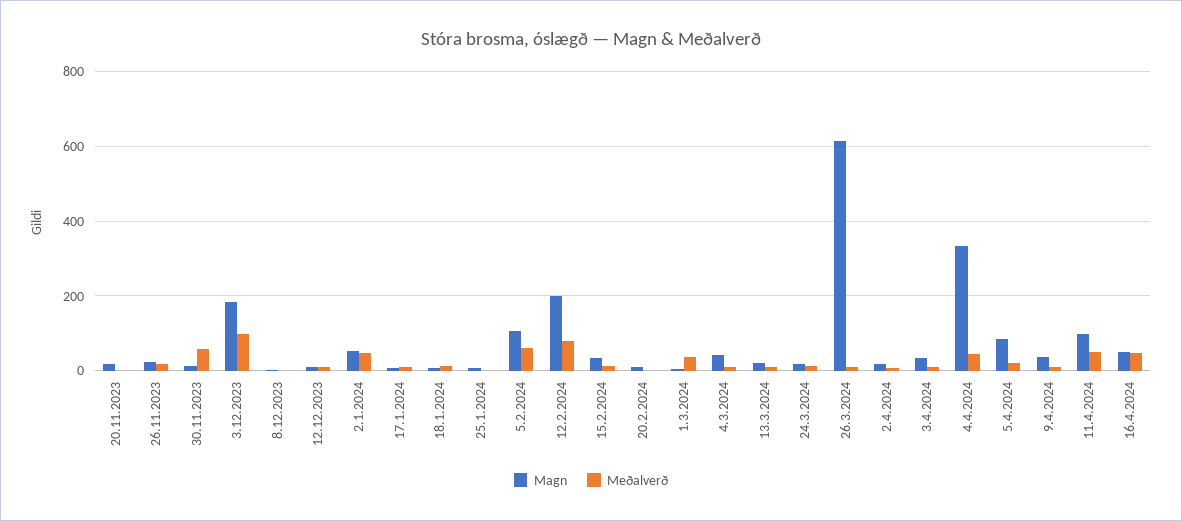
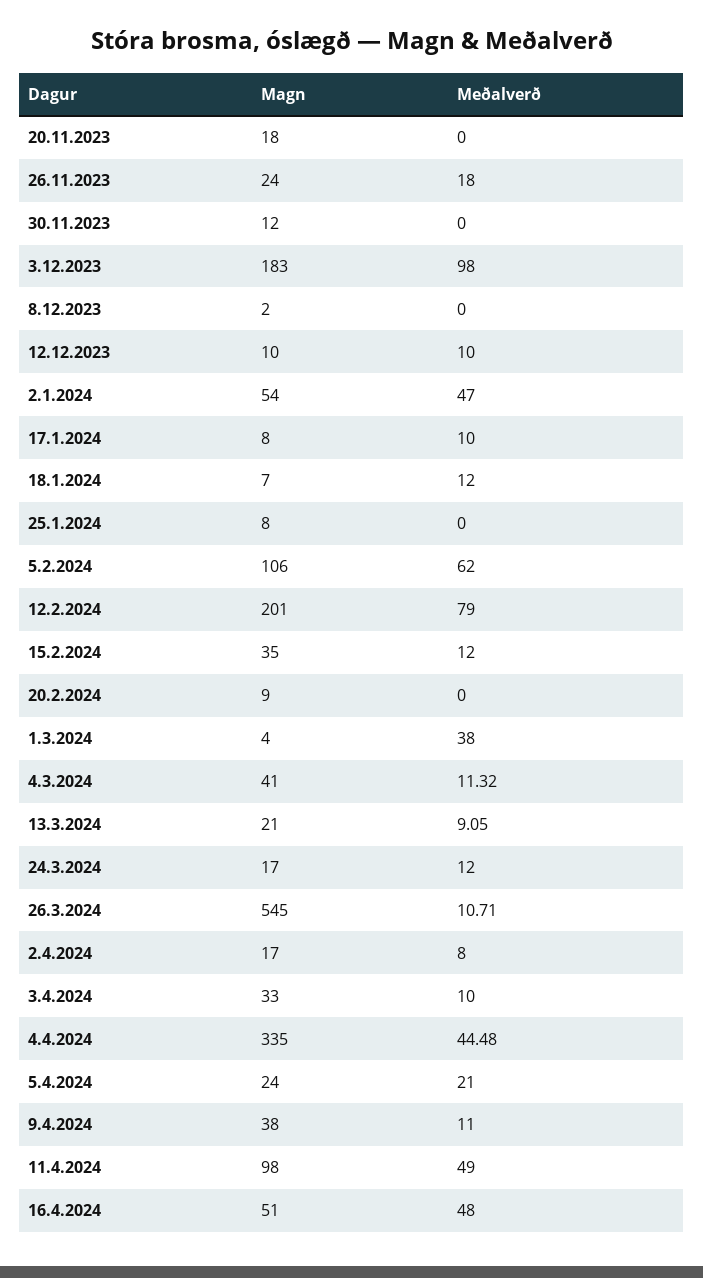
Meðalverð, 30.11.2023: 60 -> 0
Magn, 26.3.2024: 620 -> 545
Magn, 5.4.2024: 80 -> 24

